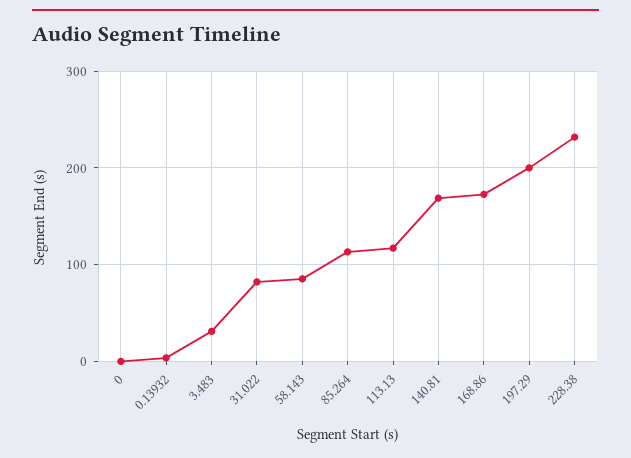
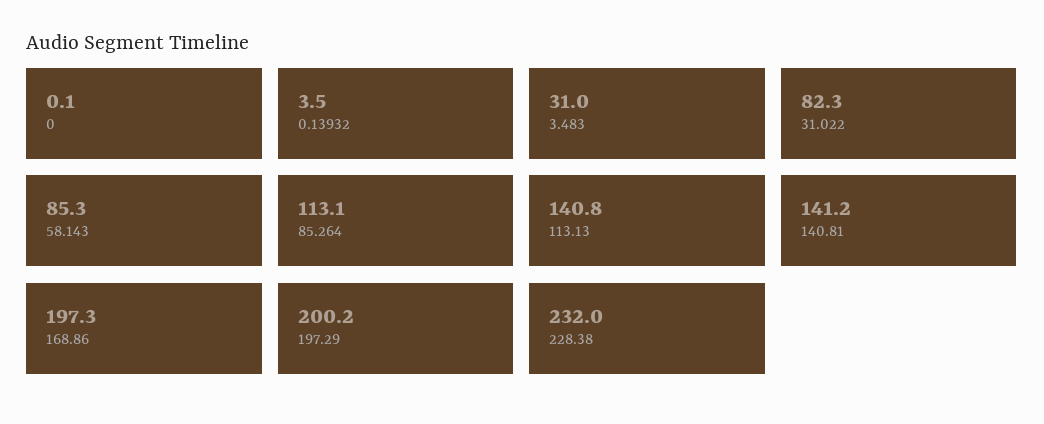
113.13: 120 -> 140.8
140.81: 170 -> 141.2
168.86: 170 -> 197.3

